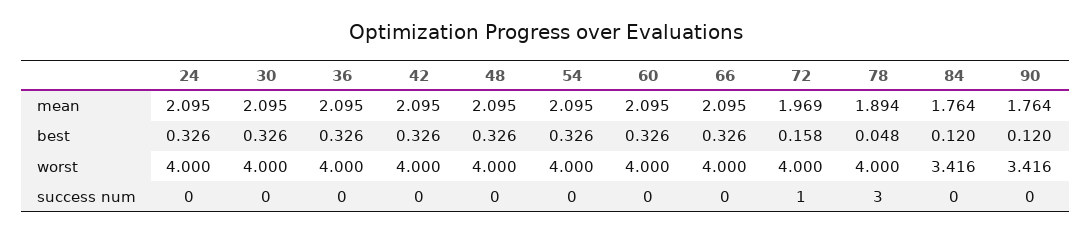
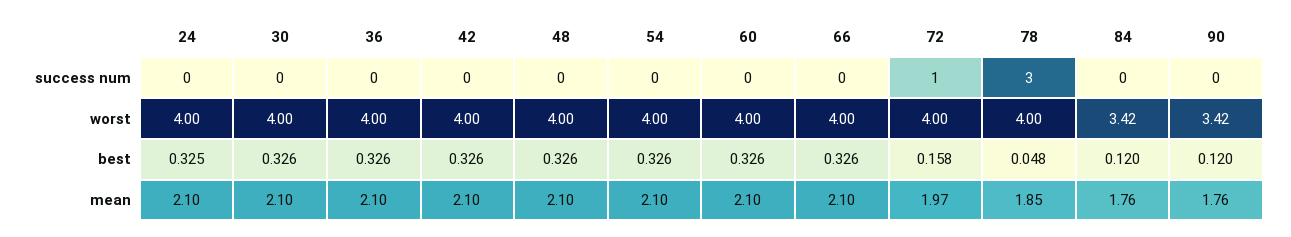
78, mean: 1.894 -> 1.85
24, best: 0.326 -> 0.325

